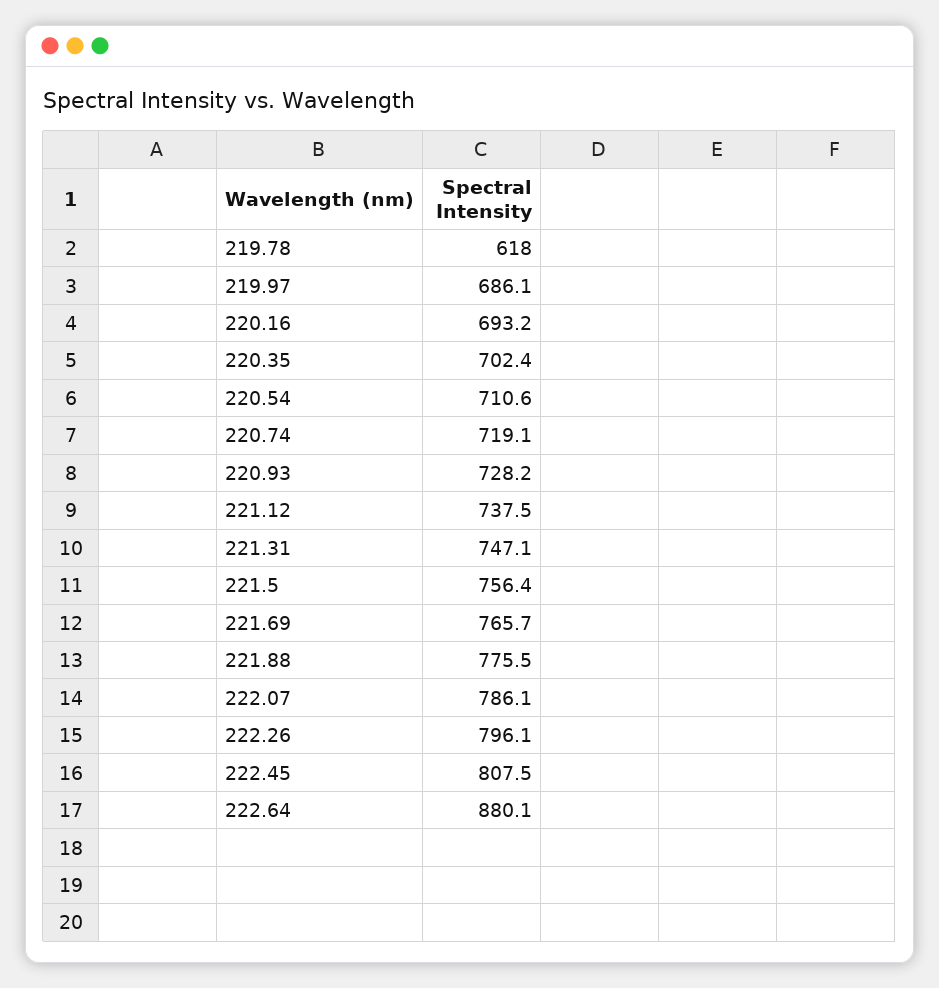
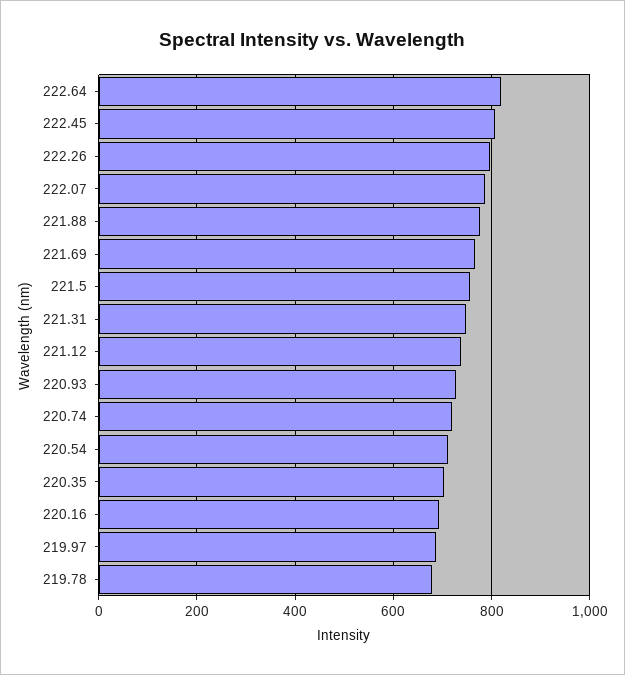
219.78: 618 -> 680
222.64: 880.1 -> 820

